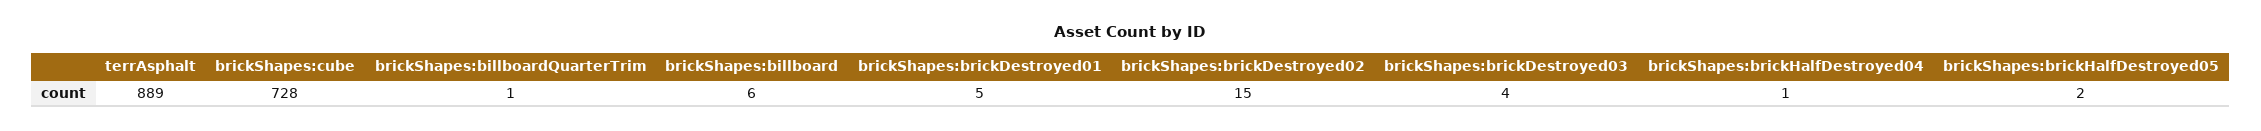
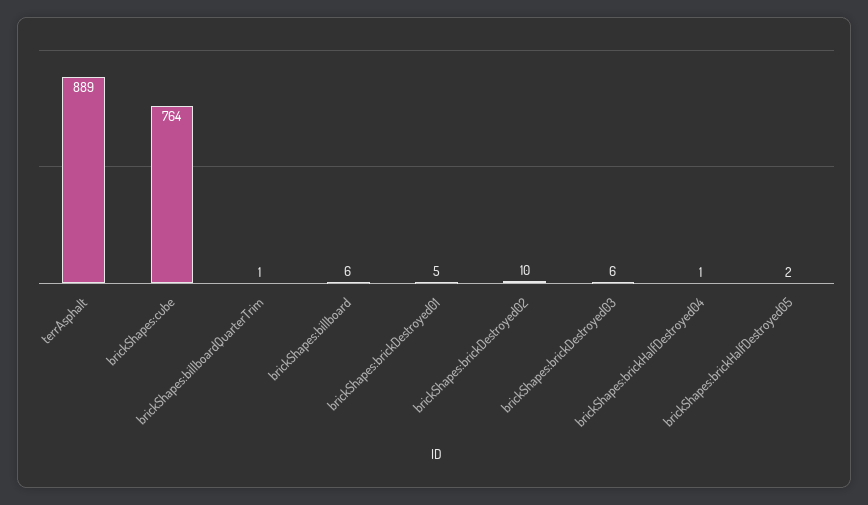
brickShapes:cube: 728 -> 764
brickShapes:brickDestroyed02: 15 -> 10
brickShapes:brickDestroyed03: 4 -> 6

